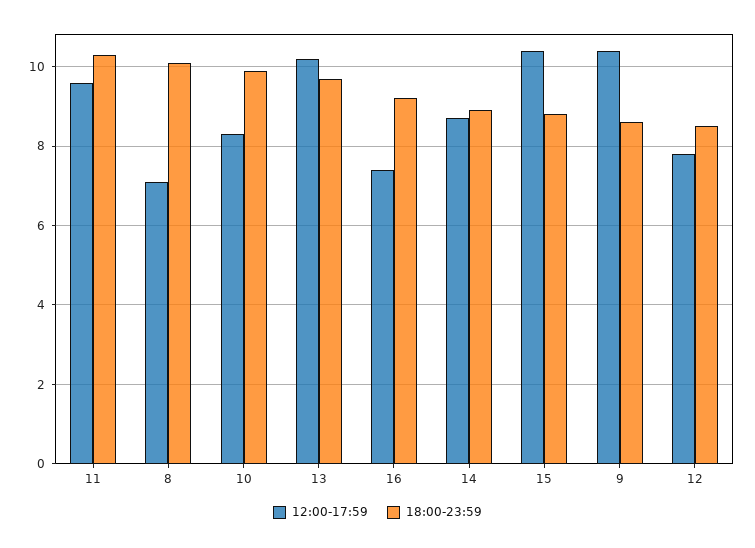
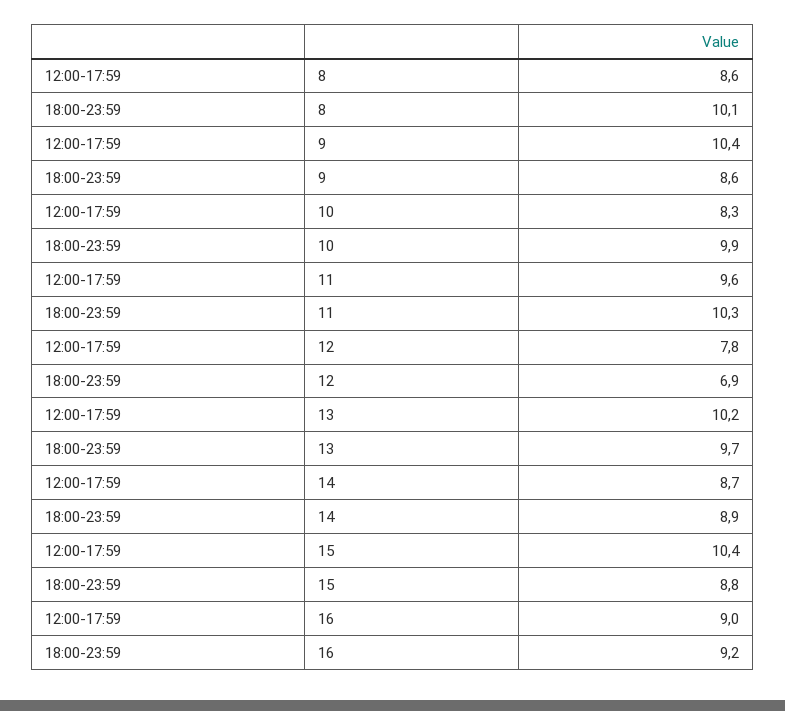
12:00-17:59, 8: 7 -> 8.6
12:00-17:59, 16: 7.5 -> 9
18:00-23:59, 12: 8.5 -> 6.9

